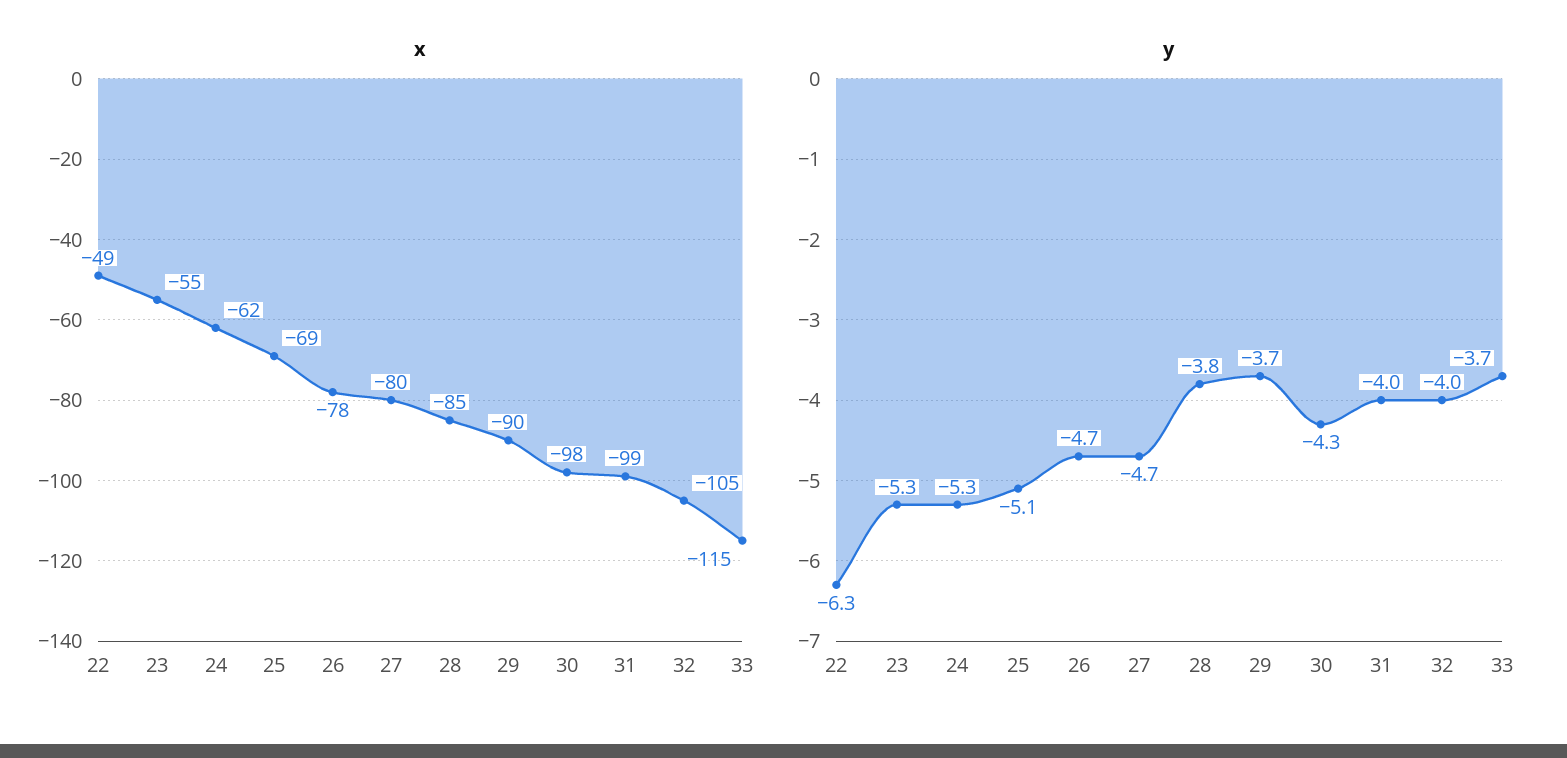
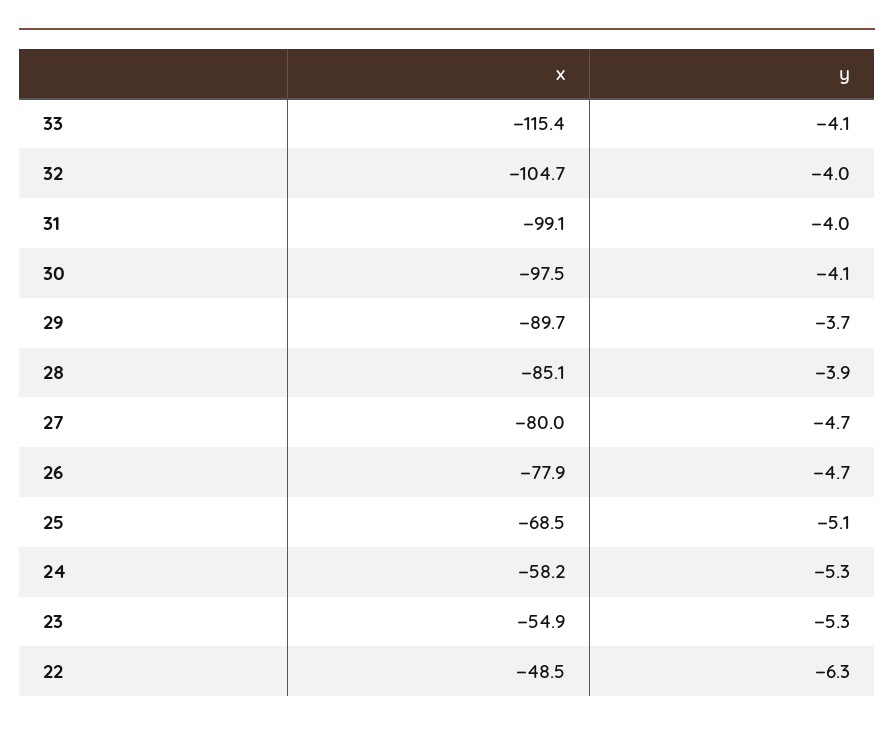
x, 24: -62 -> -58.2
y, 28: -3.8 -> -3.9
y, 30: -4.3 -> -4.1
y, 33: -3.7 -> -4.1

